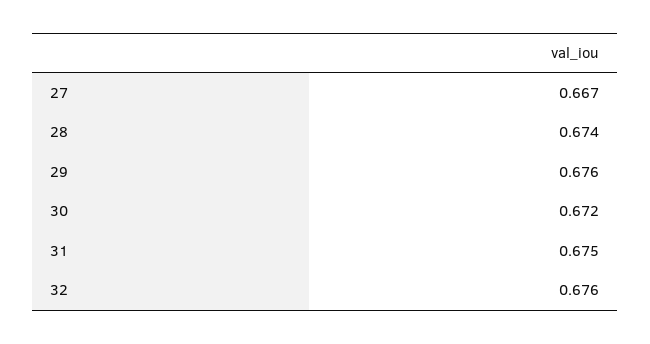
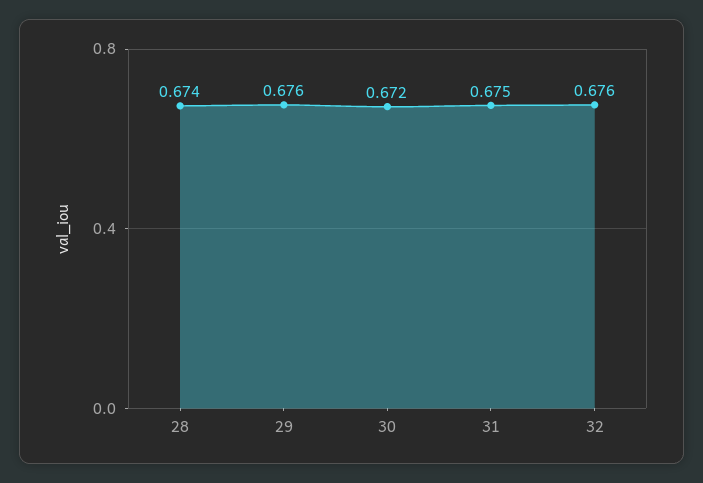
27: 0.667 -> none

